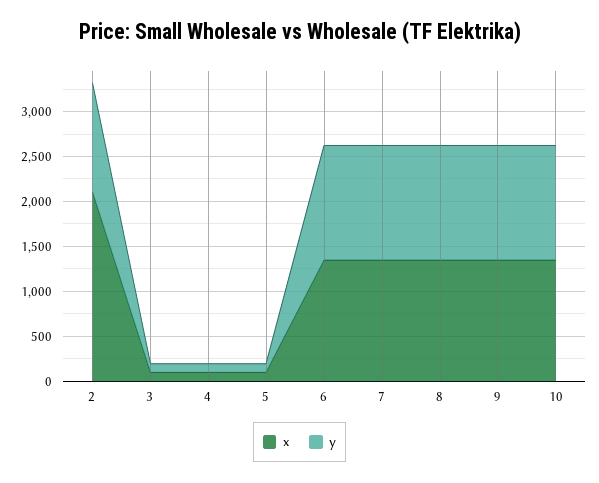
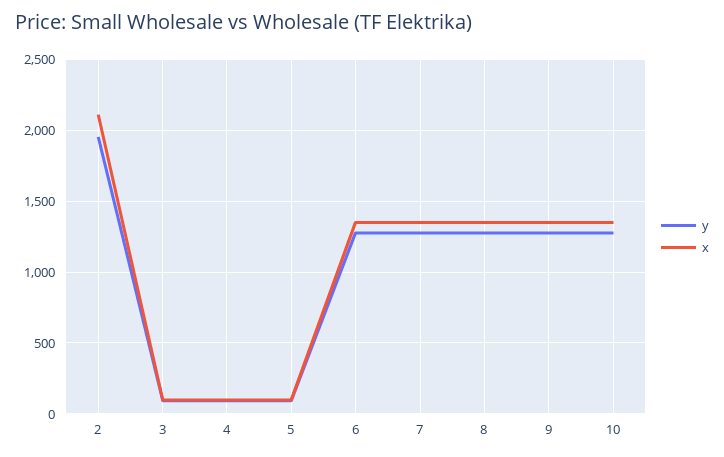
y, 2: 1200 -> 1950

